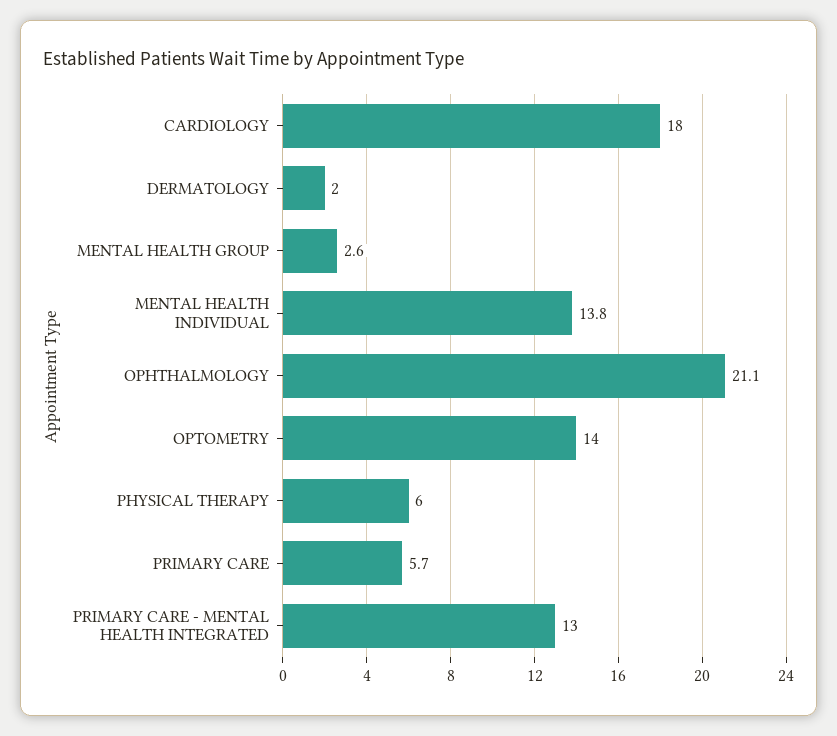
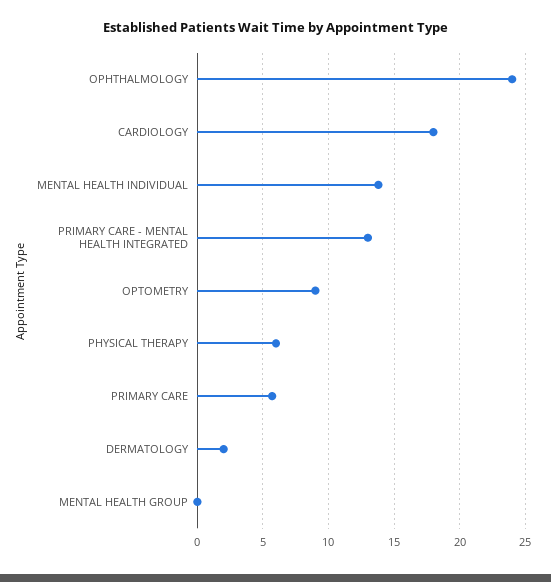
MENTAL HEALTH GROUP: 2.6 -> 0
OPHTHALMOLOGY: 21.1 -> 24
OPTOMETRY: 14 -> 9

